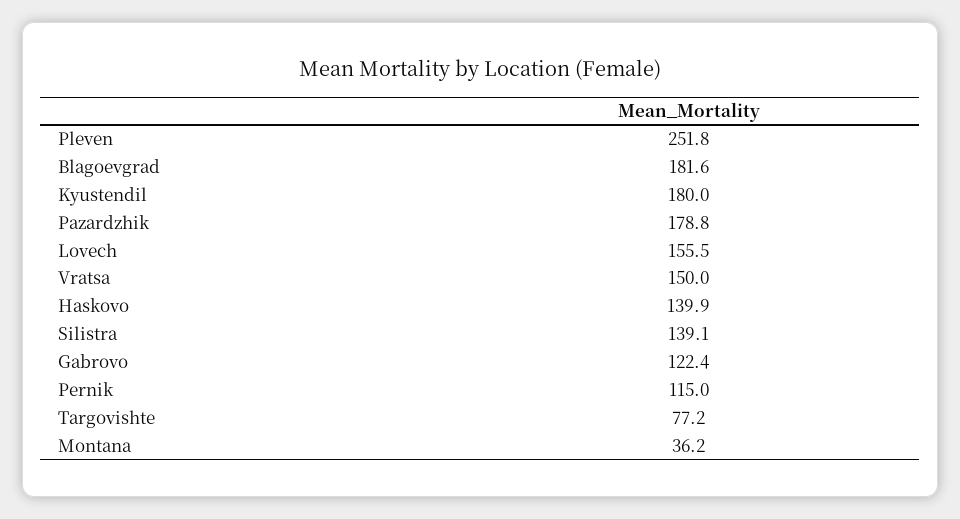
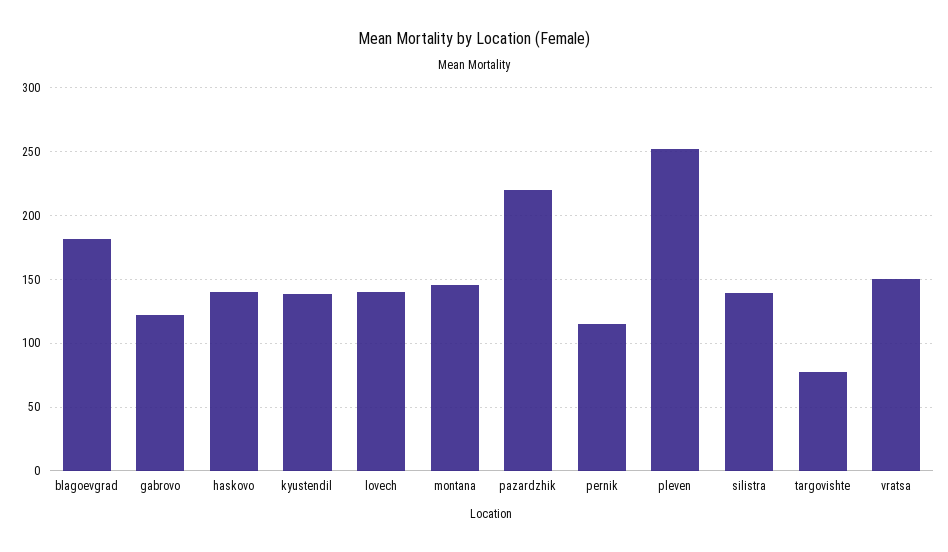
Kyustendil: 180 -> 140
Pazardzhik: 178.8 -> 220
Lovech: 155.5 -> 140
Montana: 36.2 -> 145

